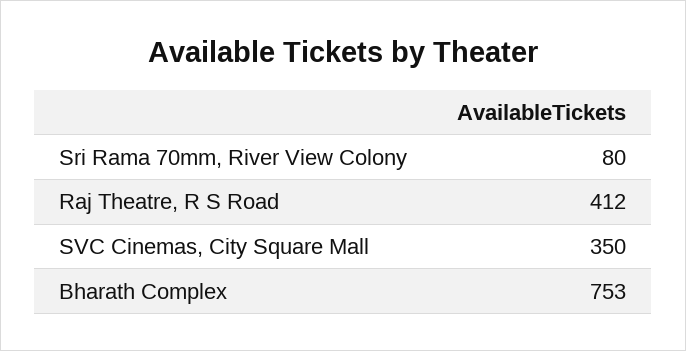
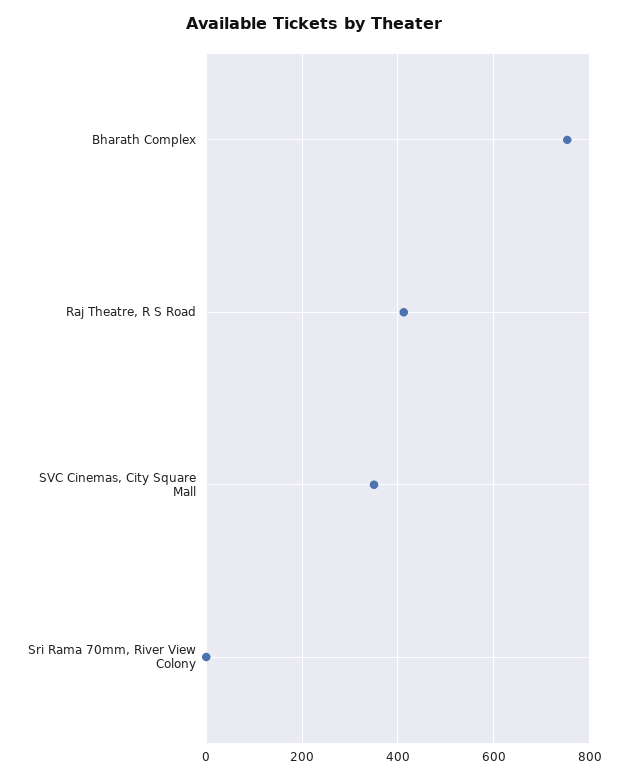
Sri Rama 70mm, River View Colony: 80 -> 0

